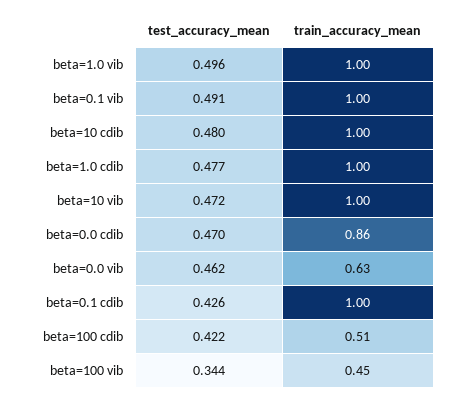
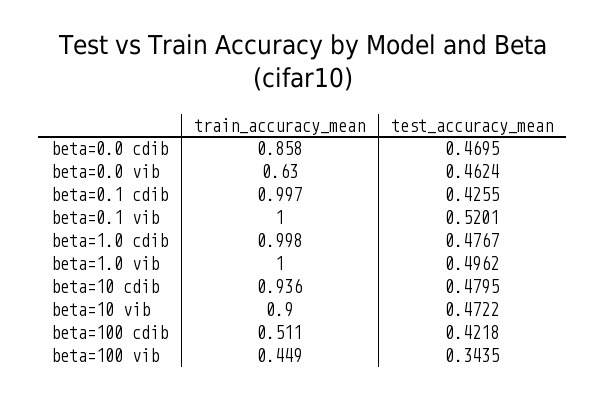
test_accuracy_mean, beta=0.1 vib: 0.491 -> 0.5201
train_accuracy_mean, beta=10 cdib: 1 -> 0.936
train_accuracy_mean, beta=10 vib: 1 -> 0.9

